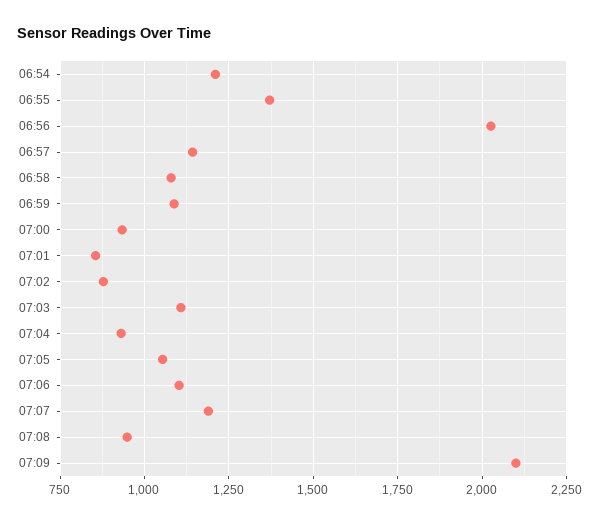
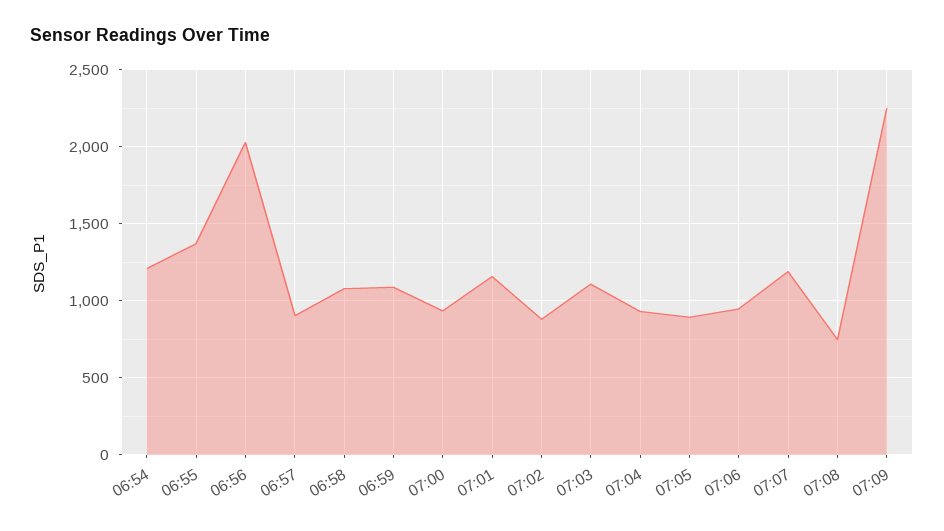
06:57: 1150 -> 900
07:01: 850 -> 1150
07:05: 1050 -> 900
07:06: 1100 -> 950
07:08: 950 -> 750
07:09: 2100 -> 2250

